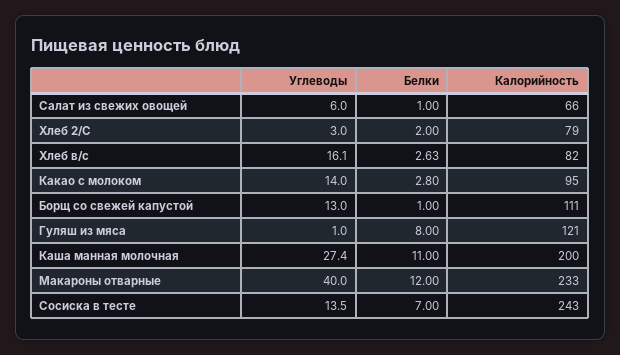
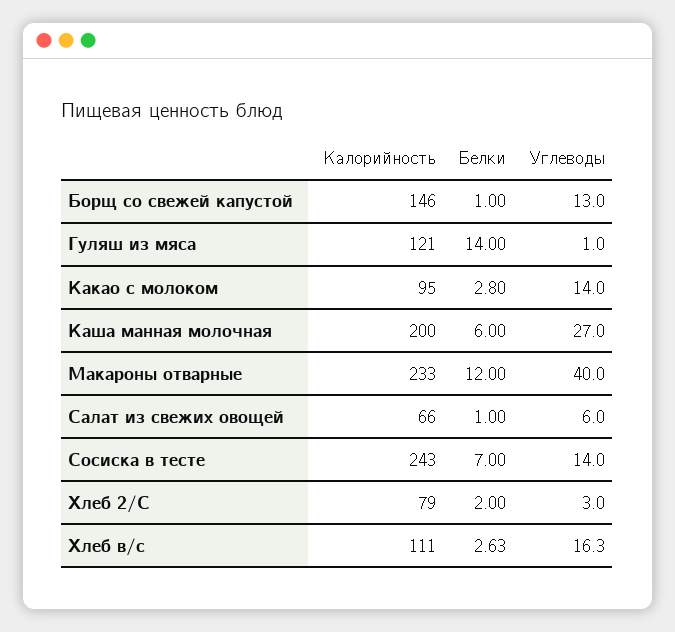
Углеводы, Хлеб в/с: 16.1 -> 16.3
Калорийность, Хлеб в/с: 82 -> 111
Калорийность, Борщ со свежей капустой: 111 -> 146
Белки, Гуляш из мяса: 8 -> 14
Углеводы, Каша манная молочная: 27.4 -> 27
Белки, Каша манная молочная: 11 -> 6
Углеводы, Сосиска в тесте: 13.5 -> 14

